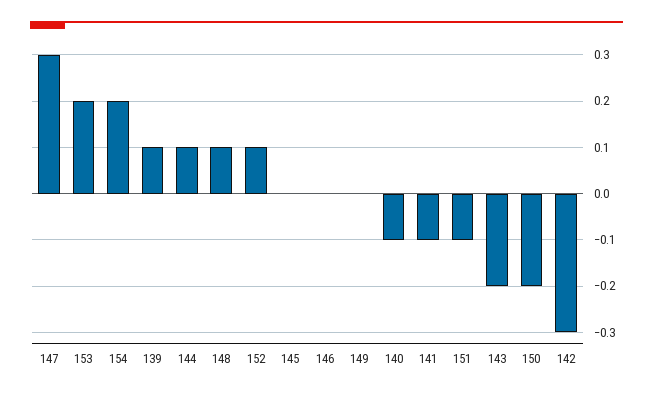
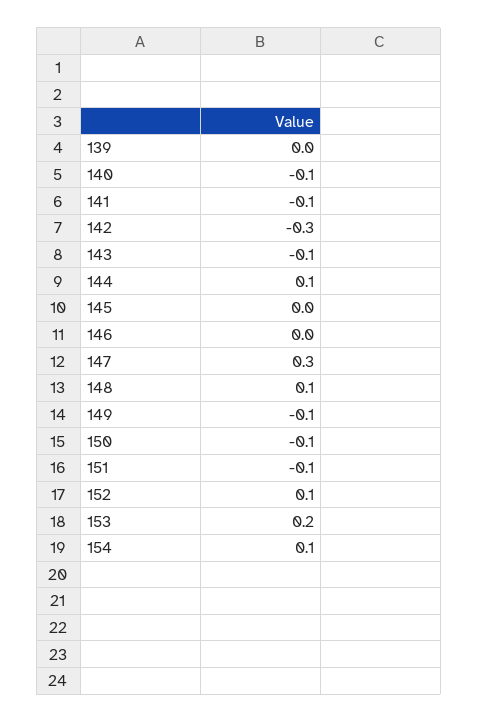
154: 0.2 -> 0.1
139: 0.1 -> 0
149: 0 -> -0.1
143: -0.2 -> -0.1
150: -0.2 -> -0.1

